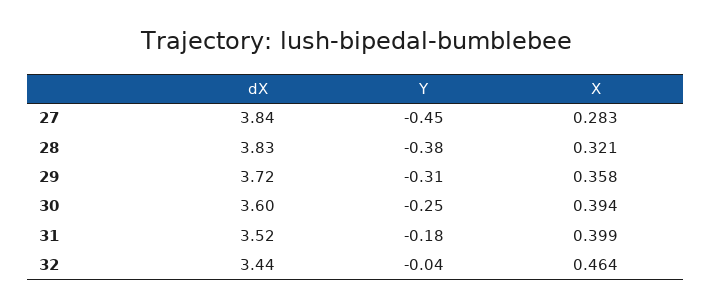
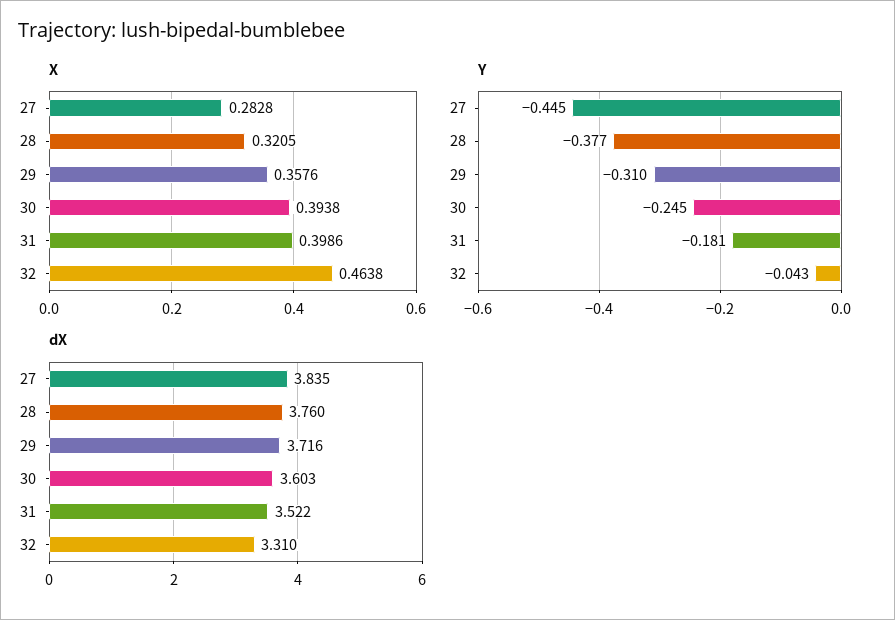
dX, 28: 3.83 -> 3.76
dX, 32: 3.44 -> 3.31

